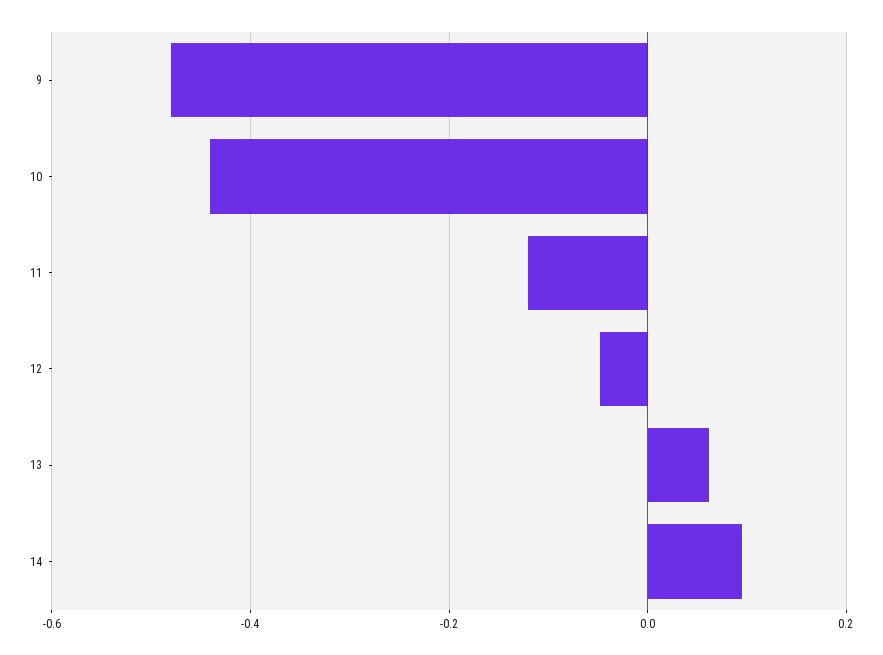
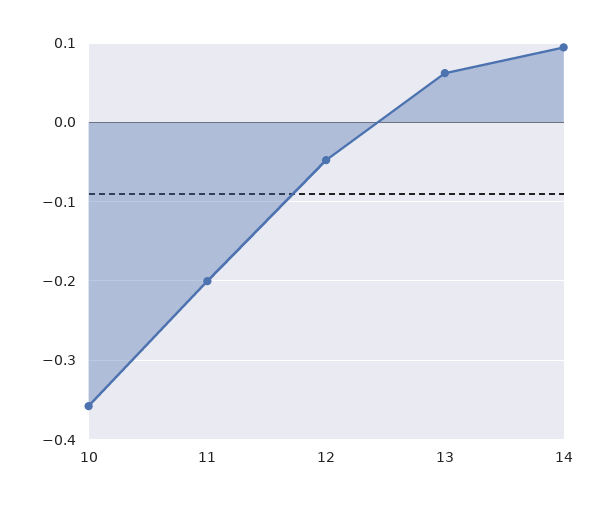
9: -0.48 -> none
10: -0.44 -> -0.36
11: -0.12 -> -0.2

